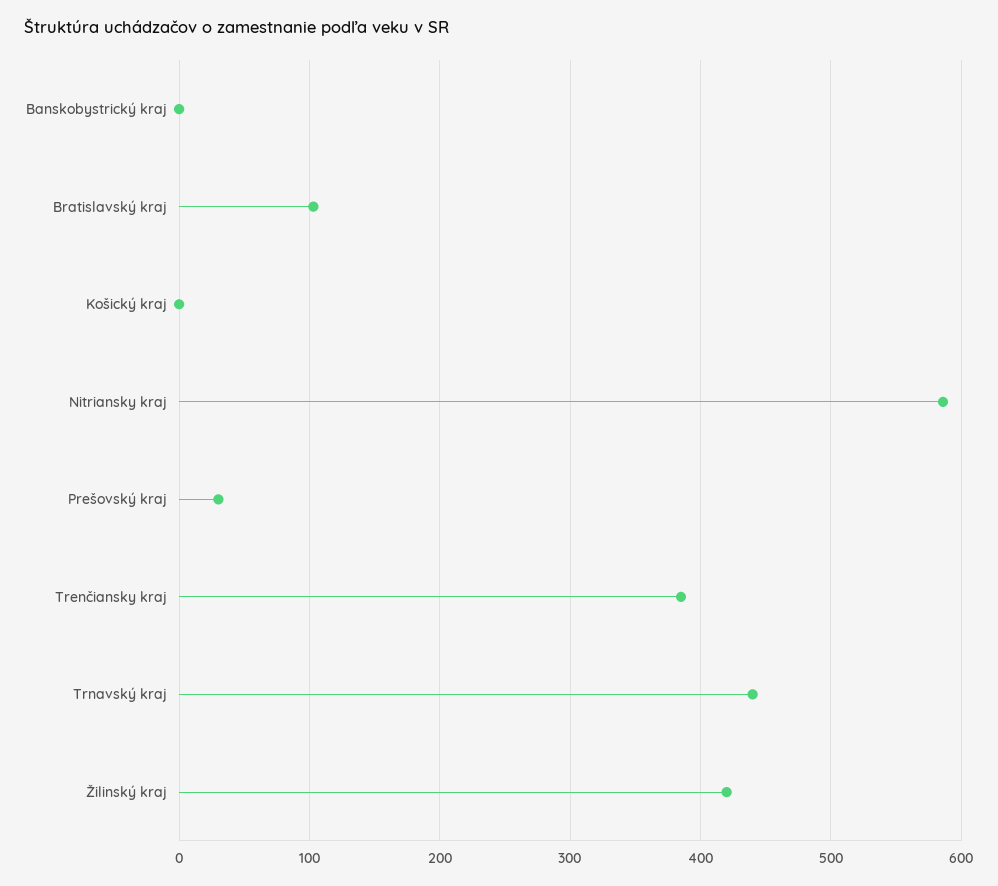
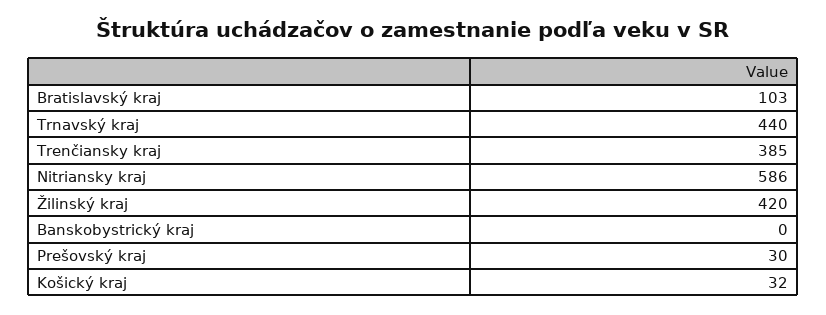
Košický kraj: 0 -> 32

